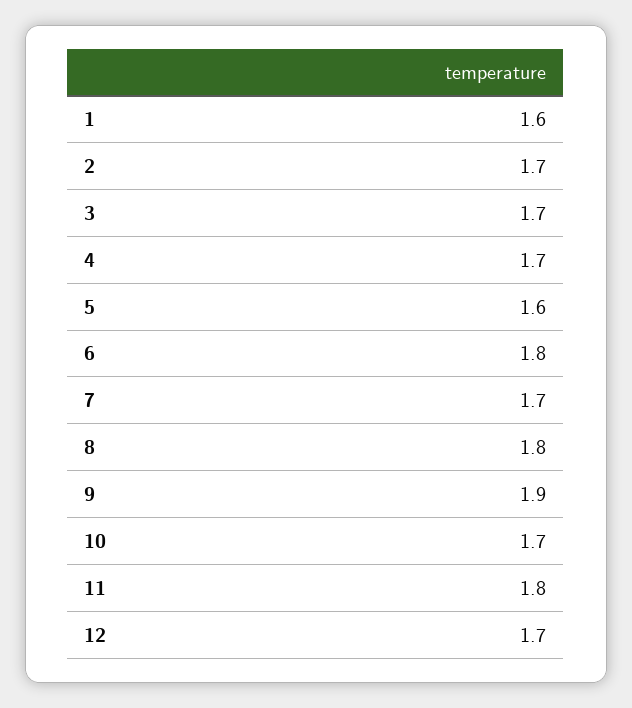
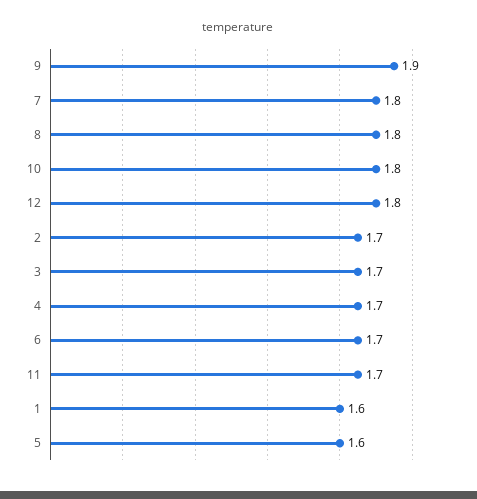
6: 1.8 -> 1.7
7: 1.7 -> 1.8
10: 1.7 -> 1.8
11: 1.8 -> 1.7
12: 1.7 -> 1.8

